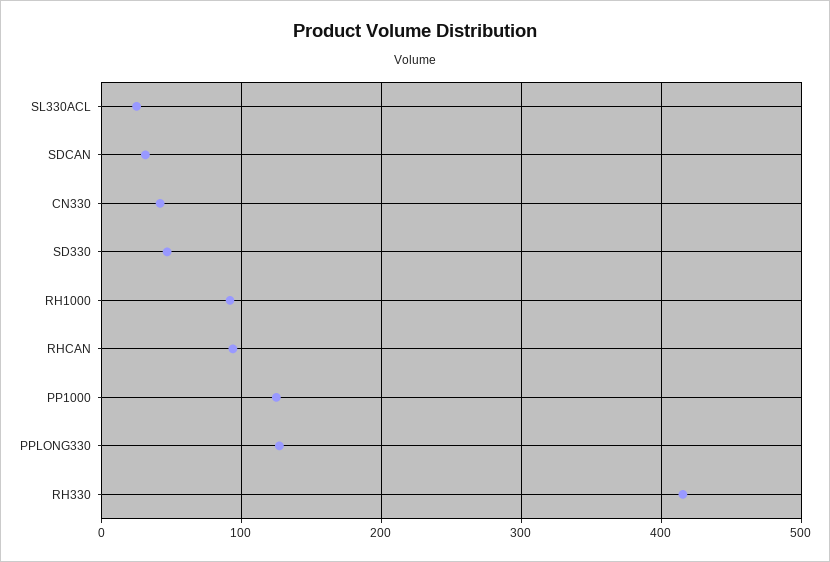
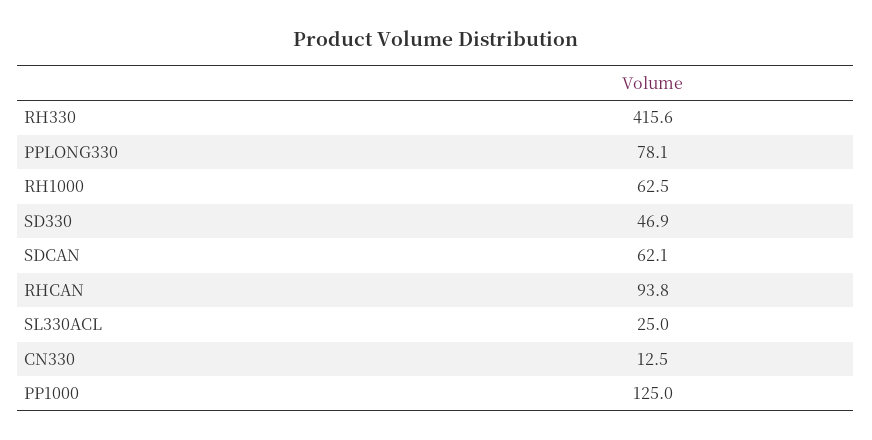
SDCAN: 30 -> 62.1
CN330: 40 -> 12.5
RH1000: 90 -> 62.5
PPLONG330: 130 -> 78.1

